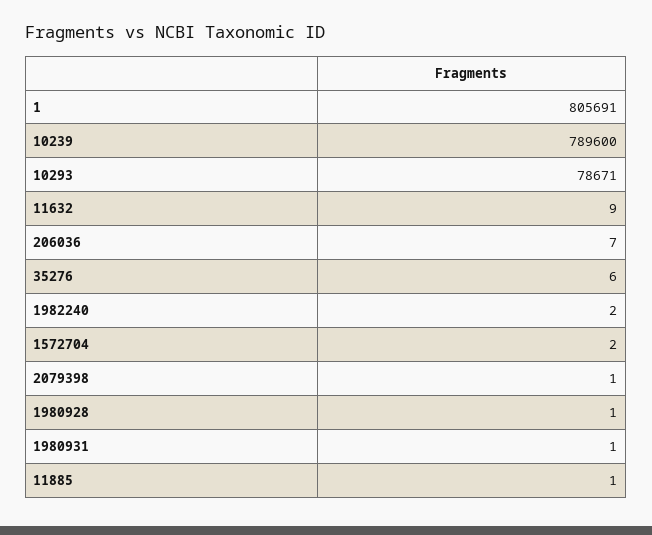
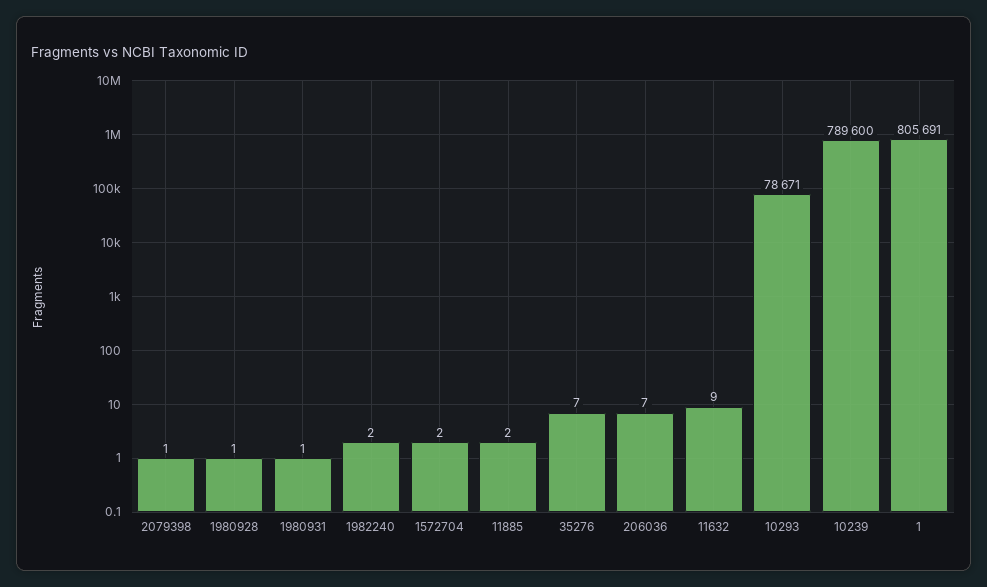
35276: 6 -> 7
11885: 1 -> 2

